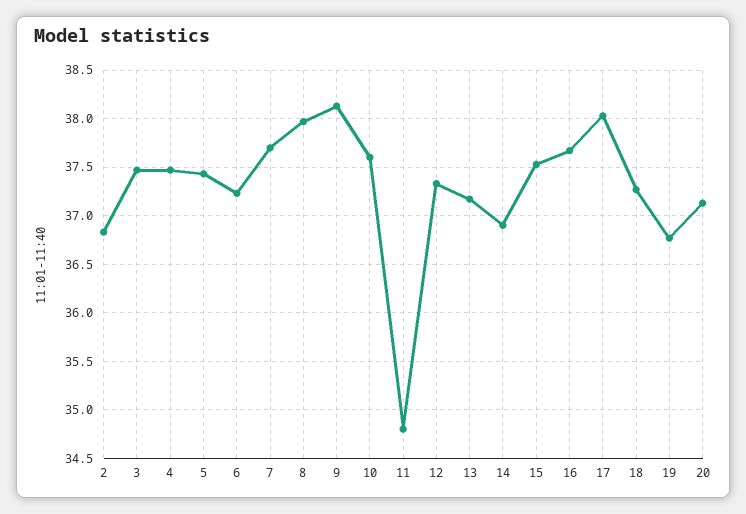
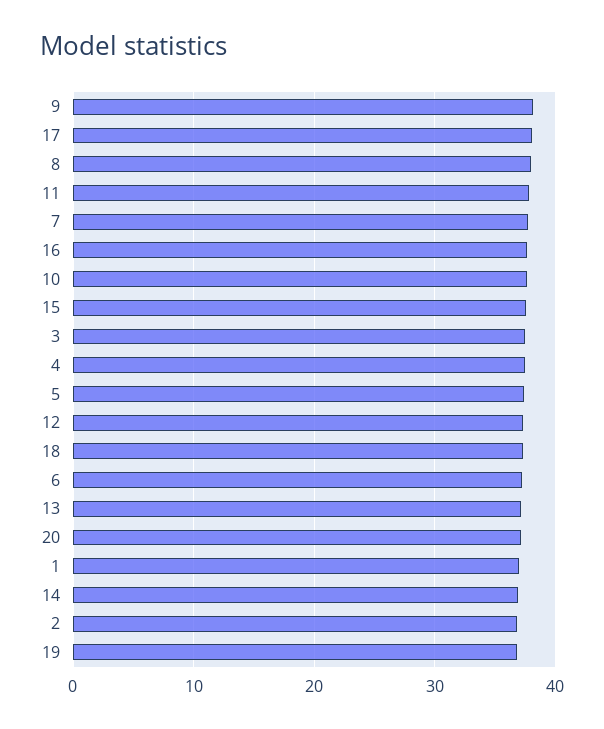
11: 34.8 -> 38
1: none -> 37

